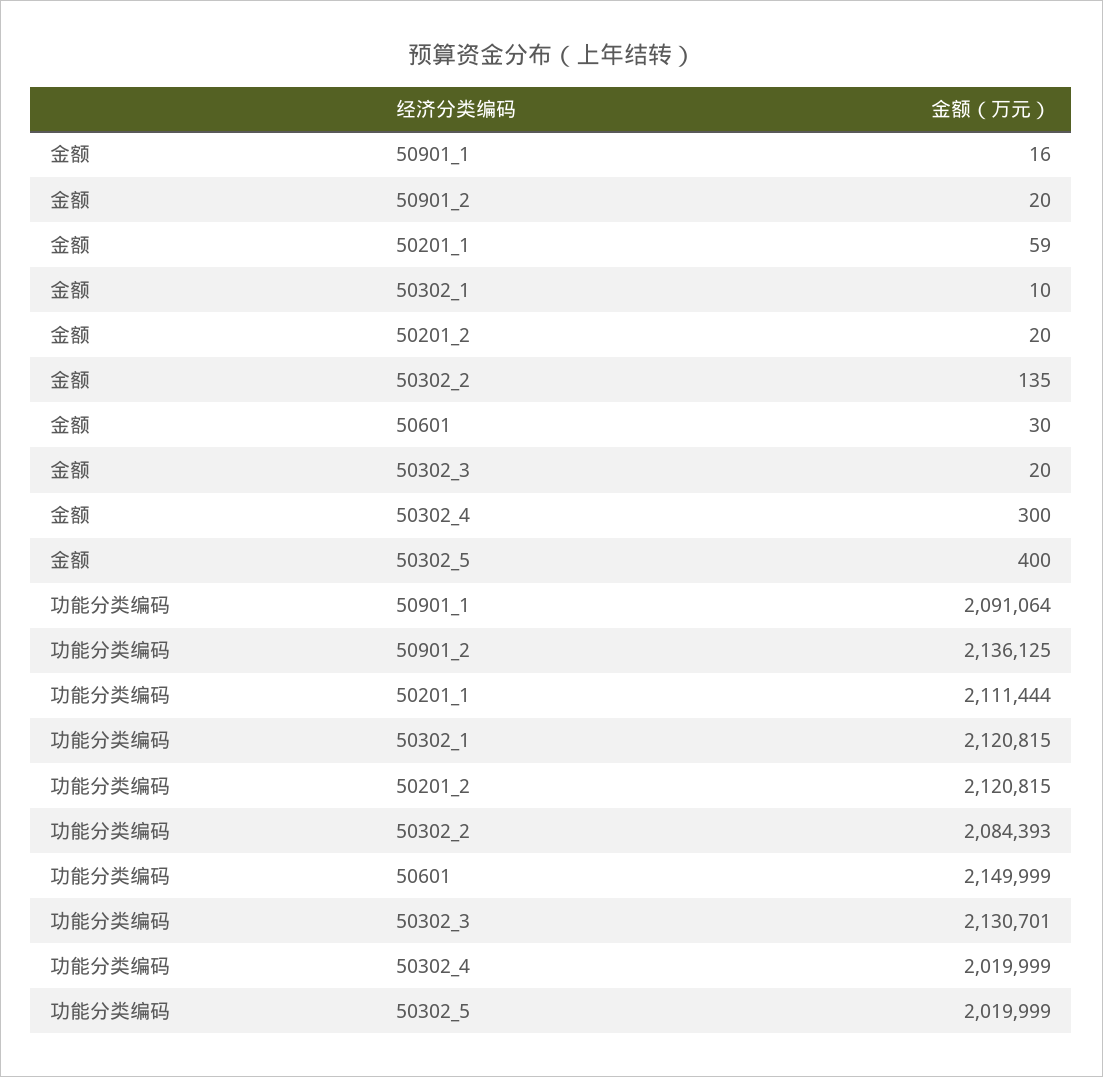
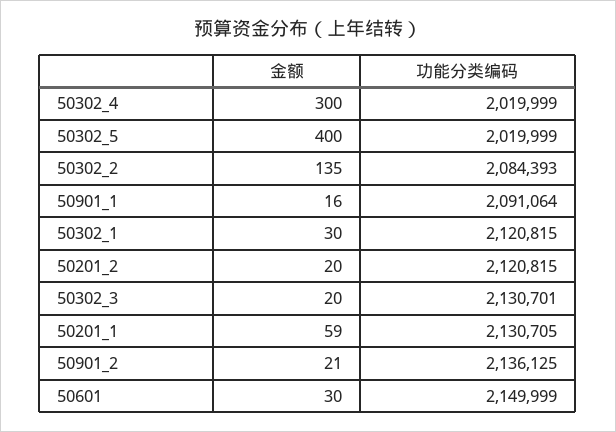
金额, 50901_2: 20 -> 21
金额, 50302_1: 10 -> 30
功能分类编码, 50201_1: 2111444 -> 2130705

